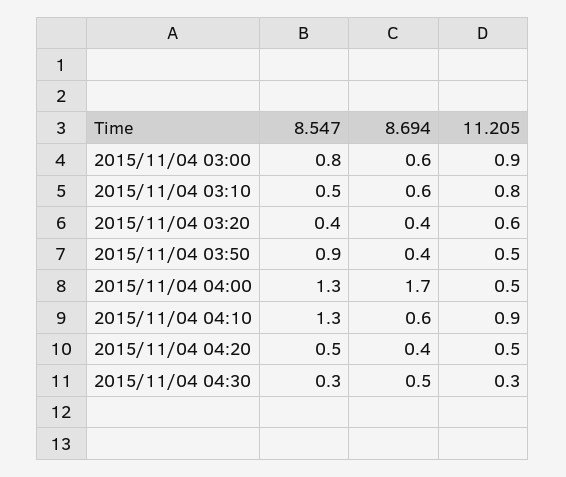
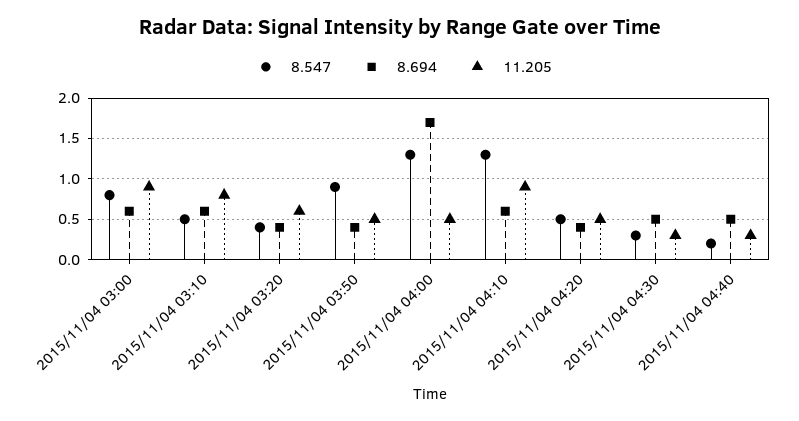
8.547, 2015/11/04 04:40: none -> 0.2
8.694, 2015/11/04 04:40: none -> 0.5
11.205, 2015/11/04 04:40: none -> 0.3

